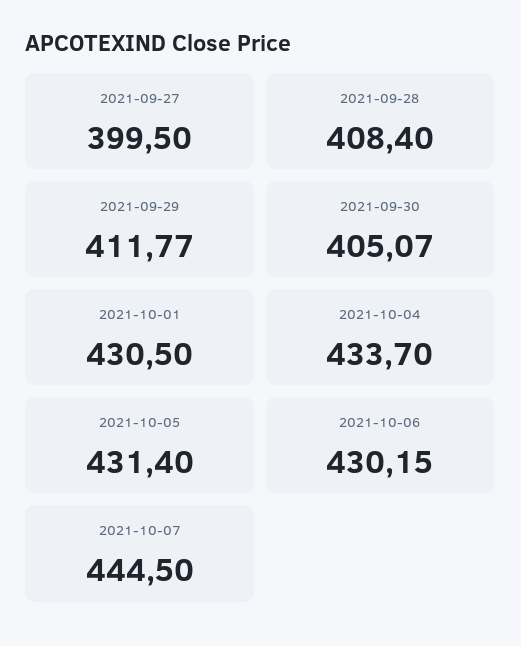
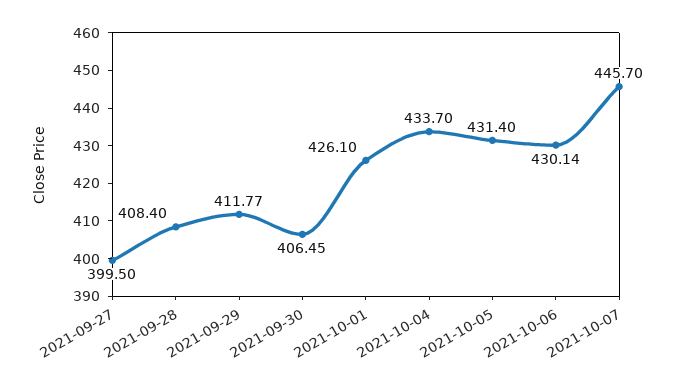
2021-09-30: 405.07 -> 406.45
2021-10-01: 430.5 -> 426.1
2021-10-06: 430.15 -> 430.14
2021-10-07: 444.5 -> 445.7

